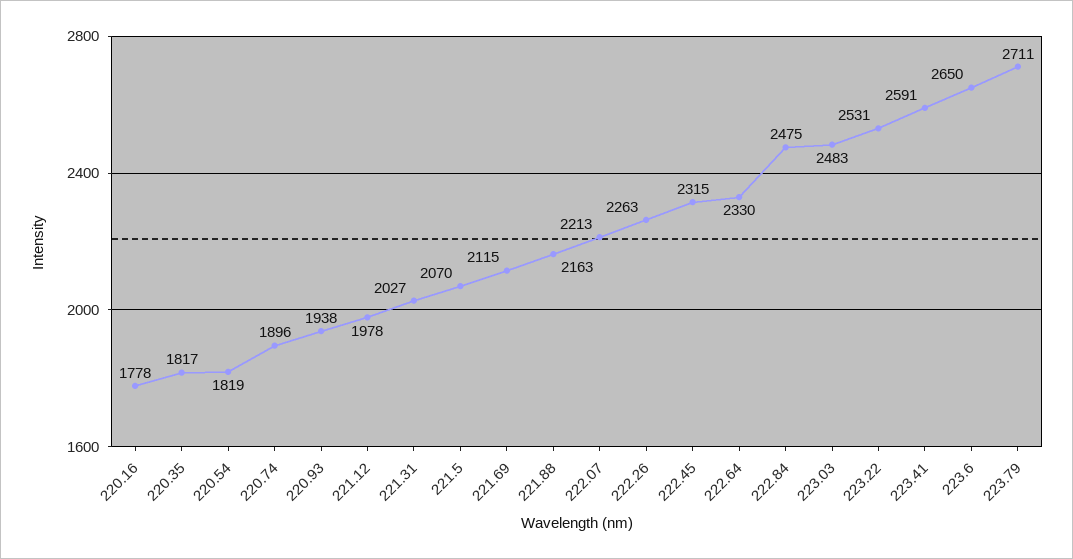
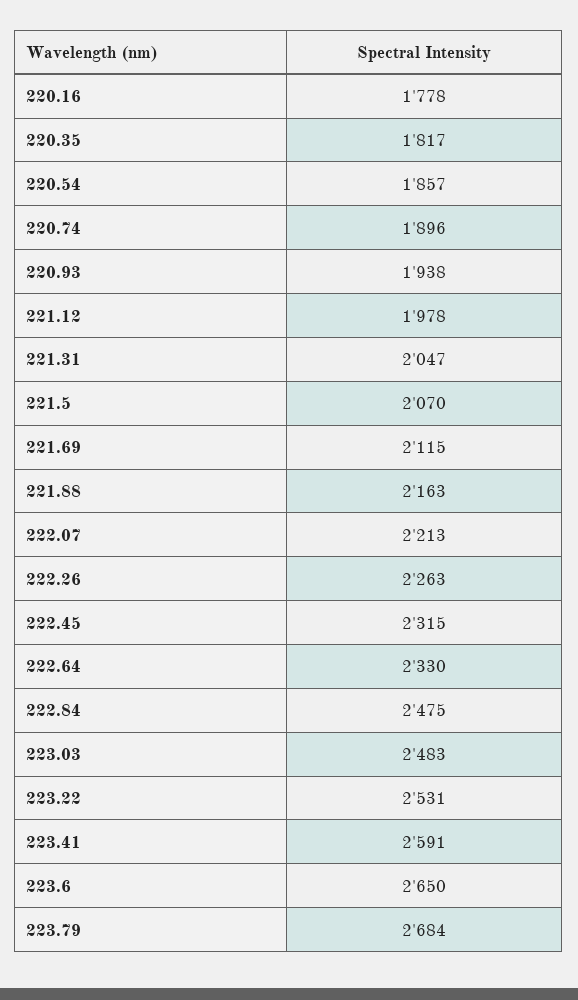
220.54: 1819 -> 1857
221.31: 2027 -> 2047
223.79: 2711 -> 2684

